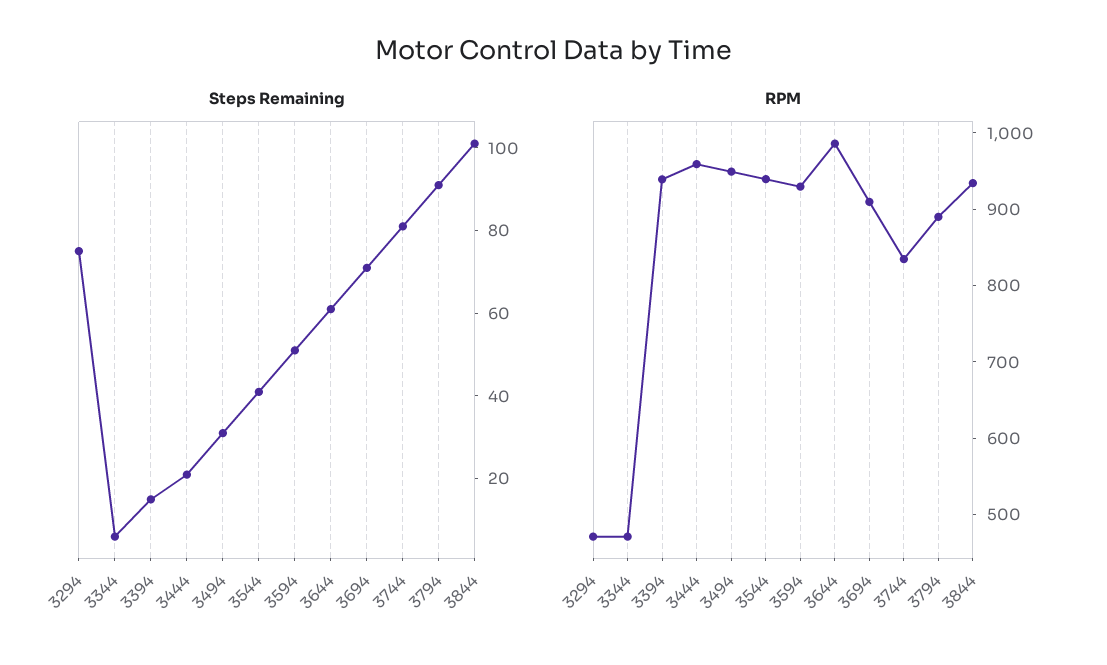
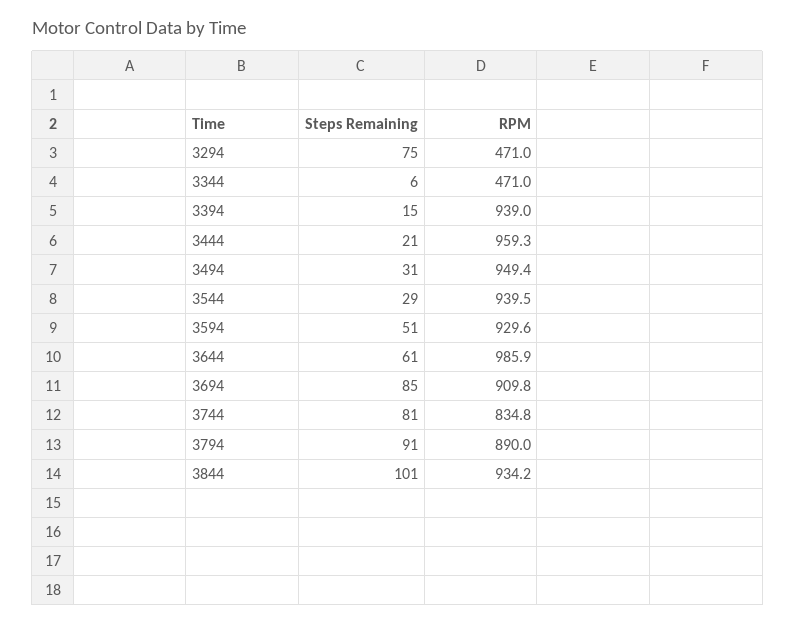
Steps Remaining, 3544: 40 -> 29
Steps Remaining, 3694: 70 -> 85

